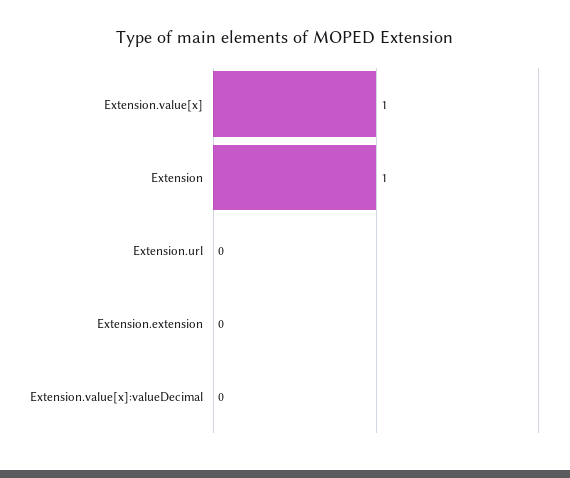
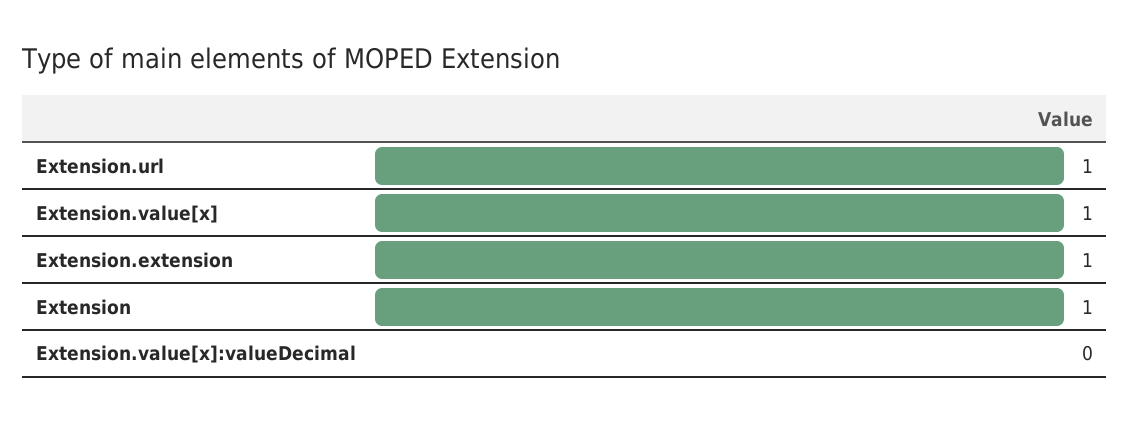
Extension.url: 0 -> 1
Extension.extension: 0 -> 1

